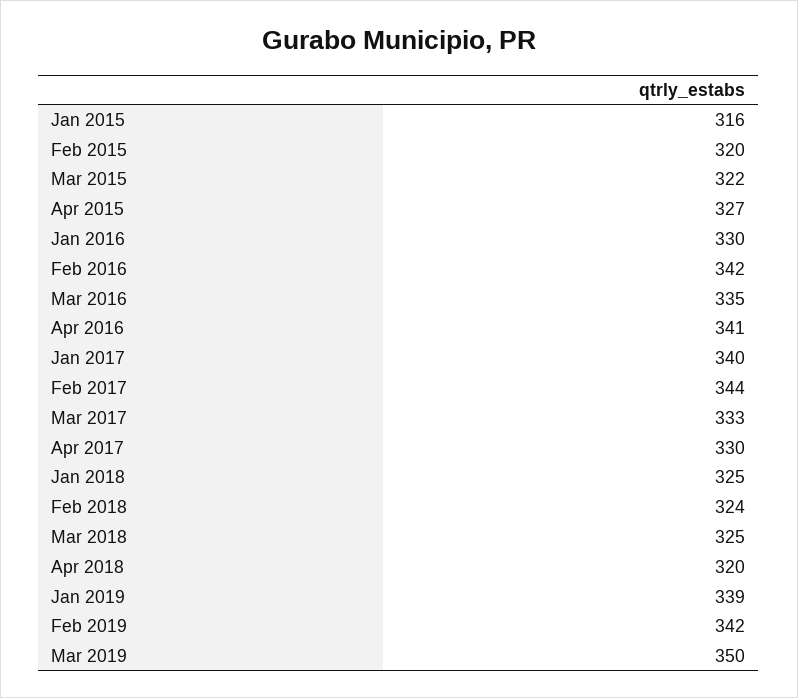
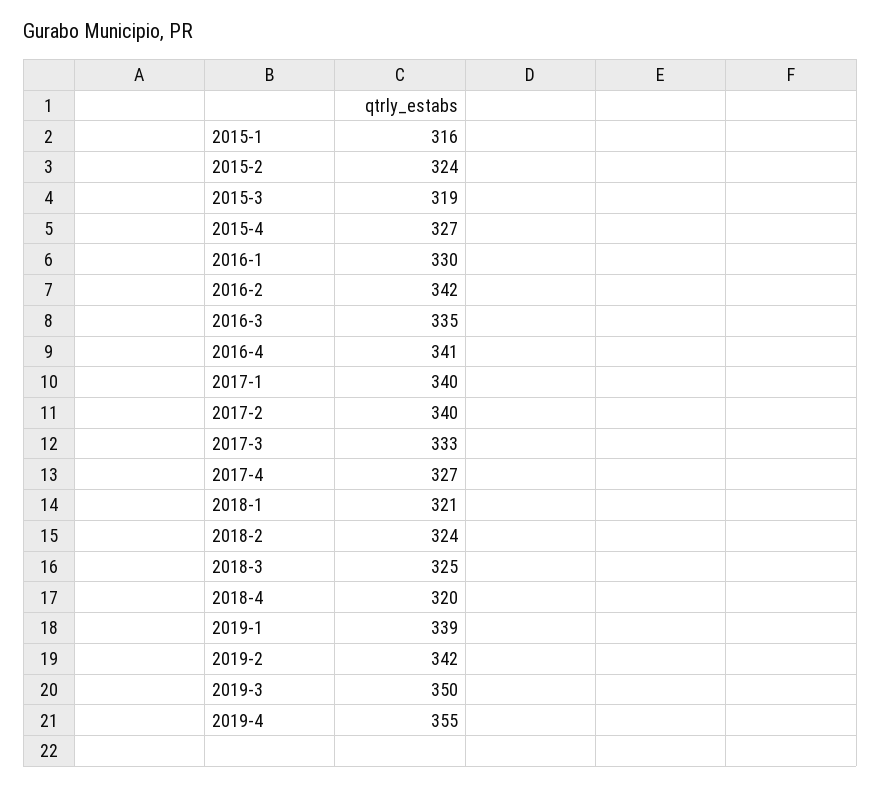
Feb 2015: 320 -> 324
Mar 2015: 322 -> 319
Feb 2017: 344 -> 340
Apr 2017: 330 -> 327
Jan 2018: 325 -> 321
2019-4: none -> 355

